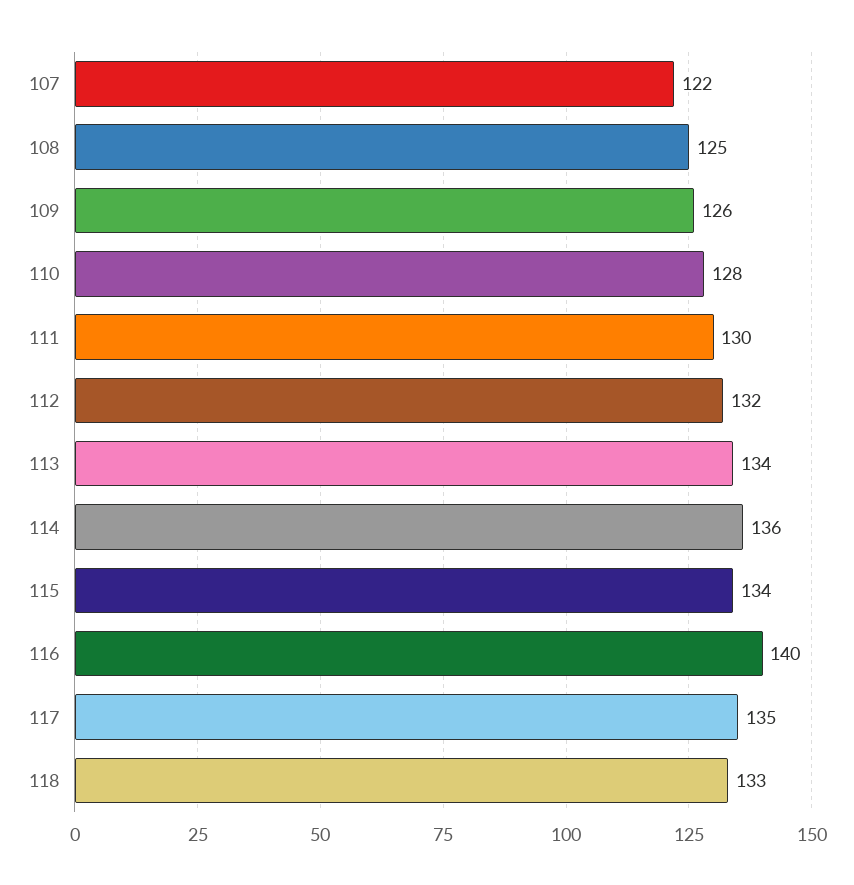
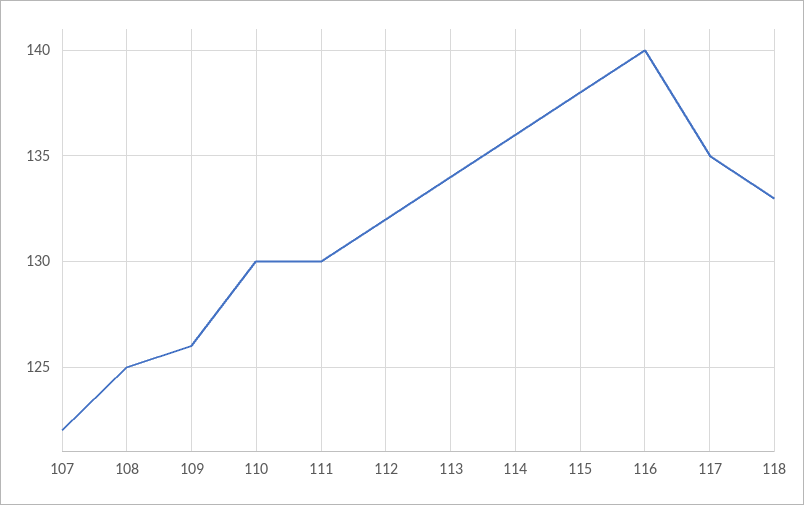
110: 128 -> 130
115: 134 -> 138

